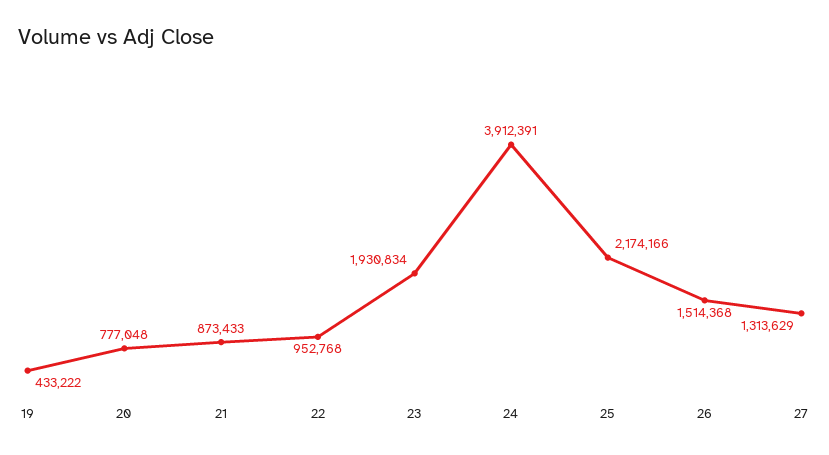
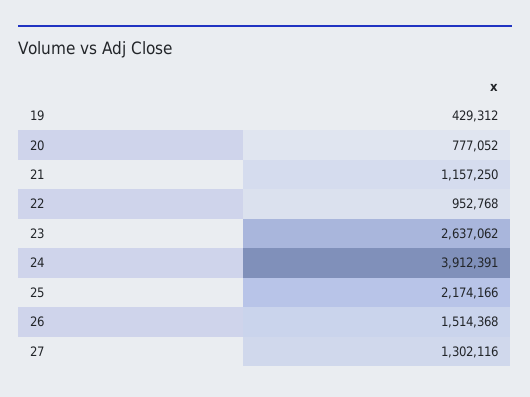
19: 433222 -> 429312
20: 777048 -> 777052
21: 873433 -> 1157250
23: 1930834 -> 2637062
27: 1313629 -> 1302116

